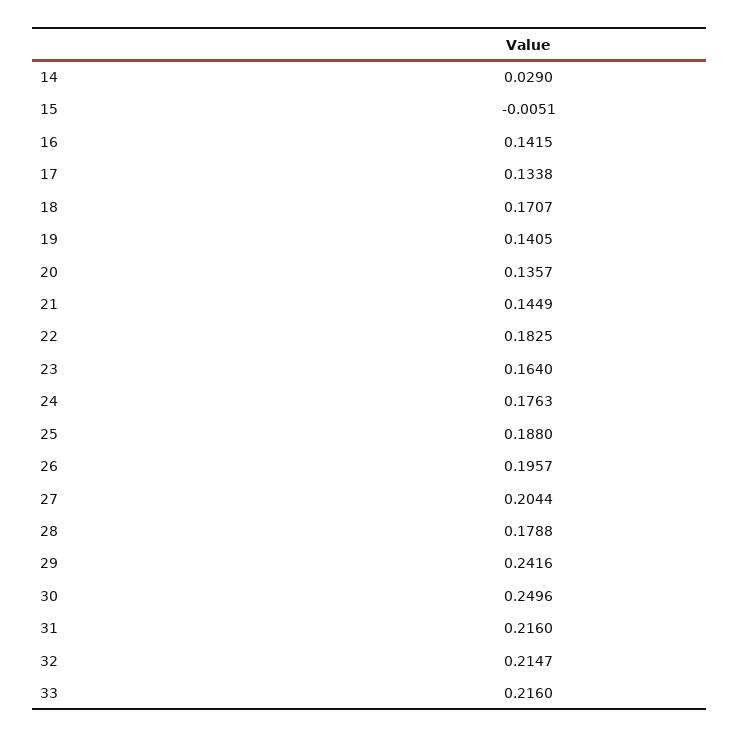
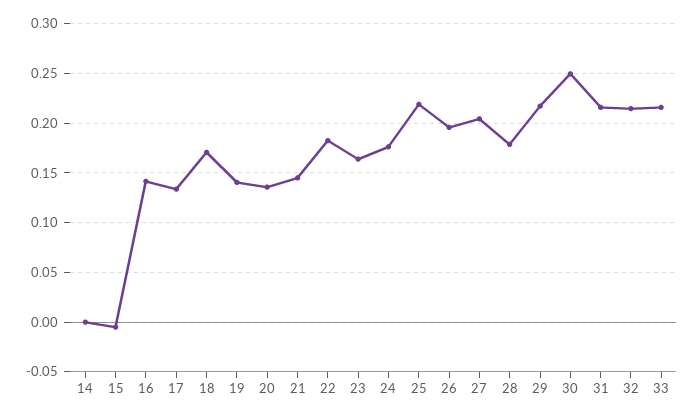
14: 0.029 -> 0
25: 0.188 -> 0.22
29: 0.2416 -> 0.22

